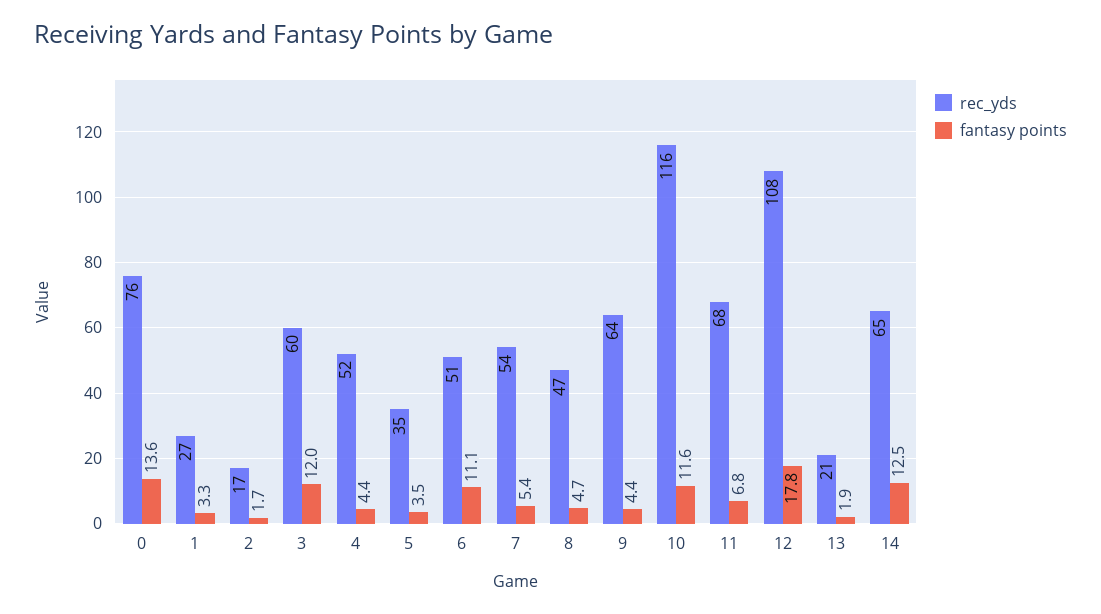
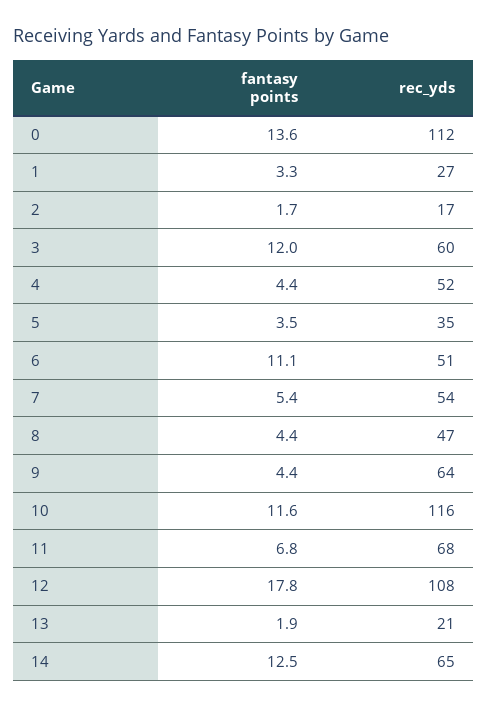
rec_yds, 0: 76 -> 112
fantasy points, 8: 4.7 -> 4.4

